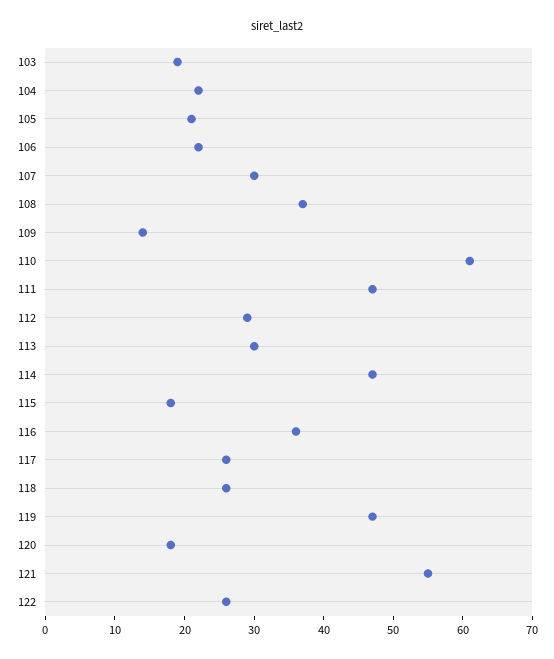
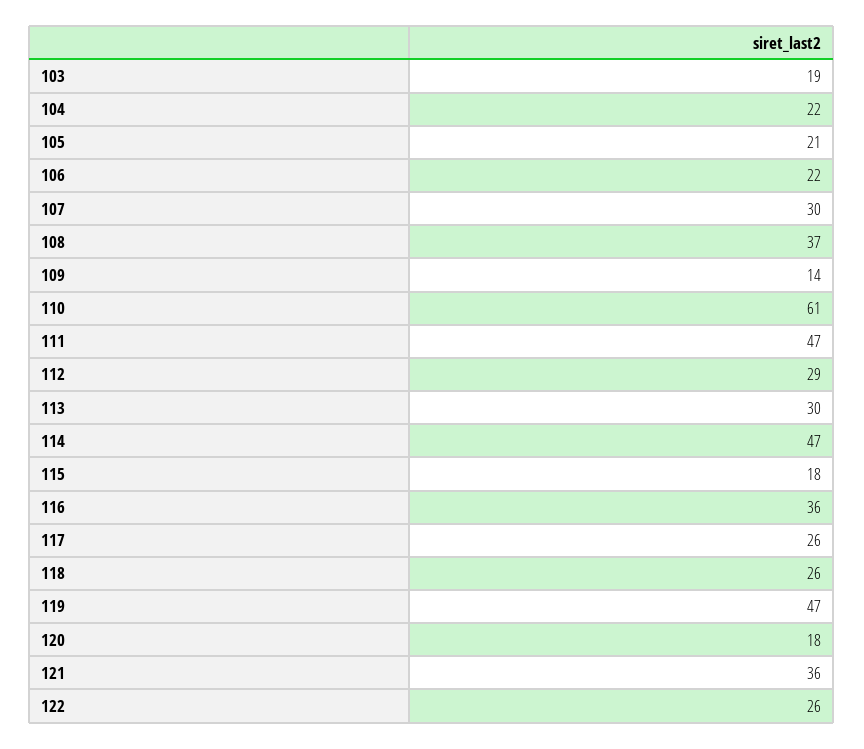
121: 55 -> 36

